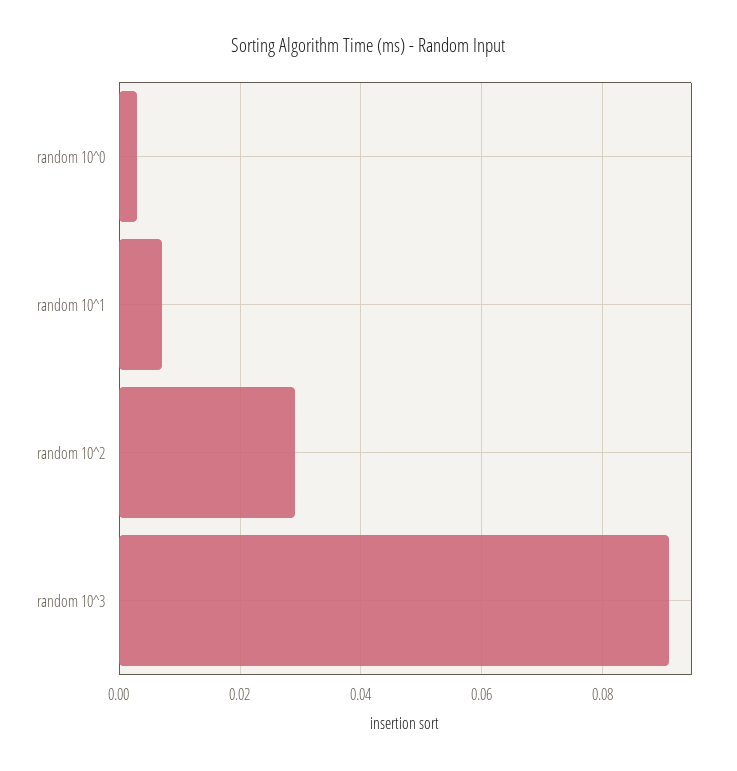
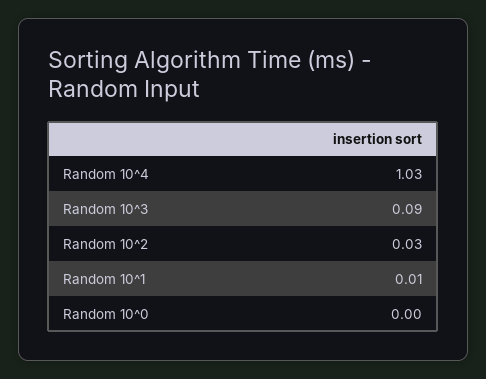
Random 10^4: none -> 1.03

